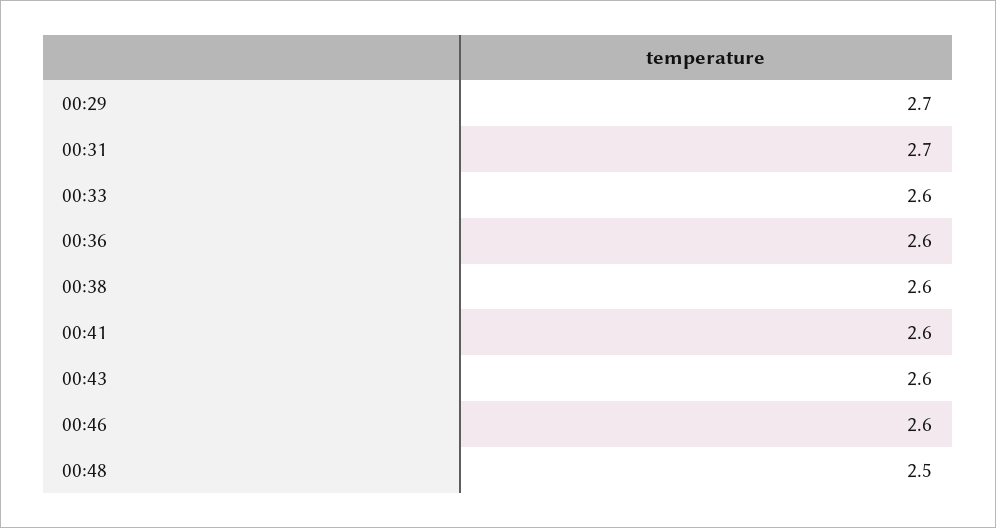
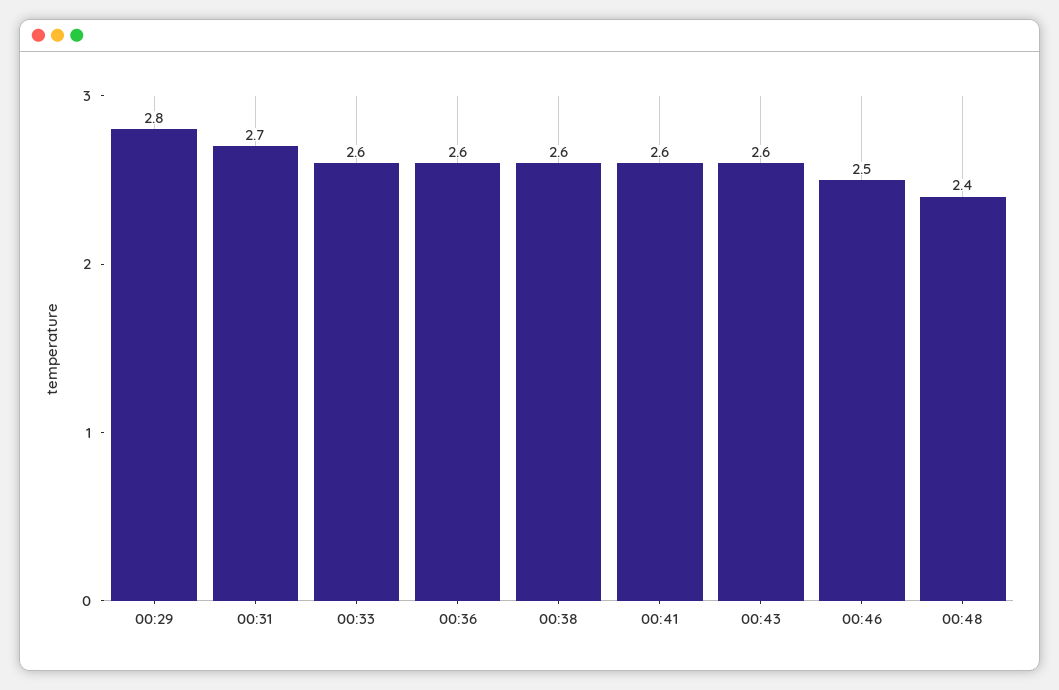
00:29: 2.7 -> 2.8
00:46: 2.6 -> 2.5
00:48: 2.5 -> 2.4

